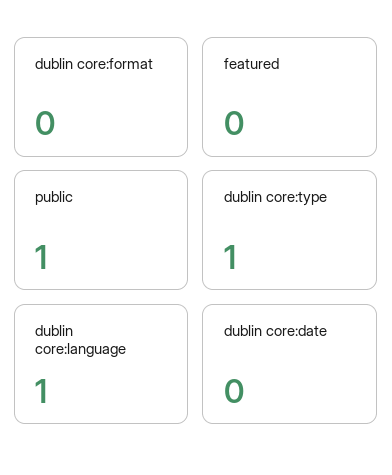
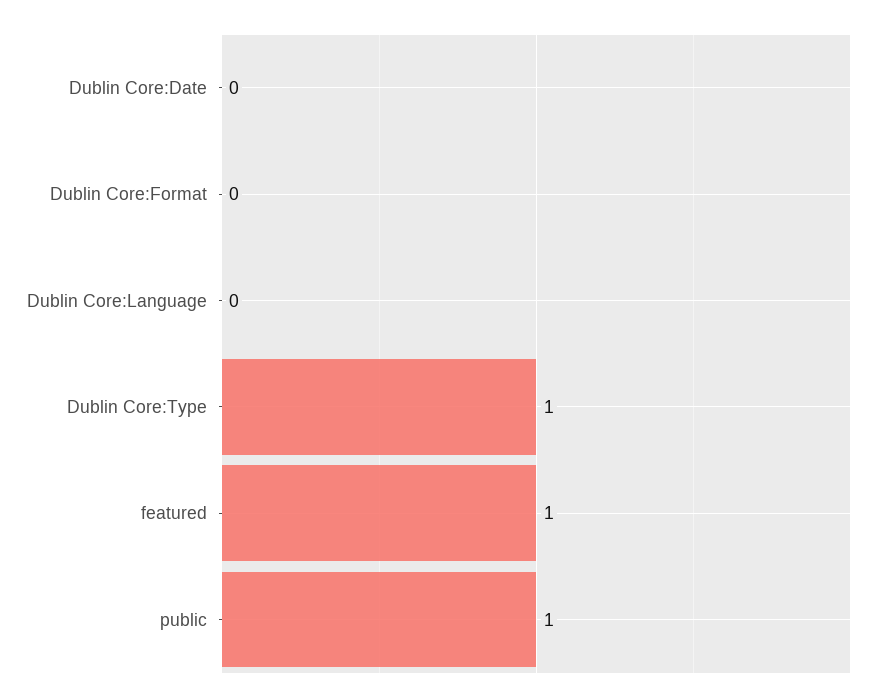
featured: 0 -> 1
dublin core:language: 1 -> 0

